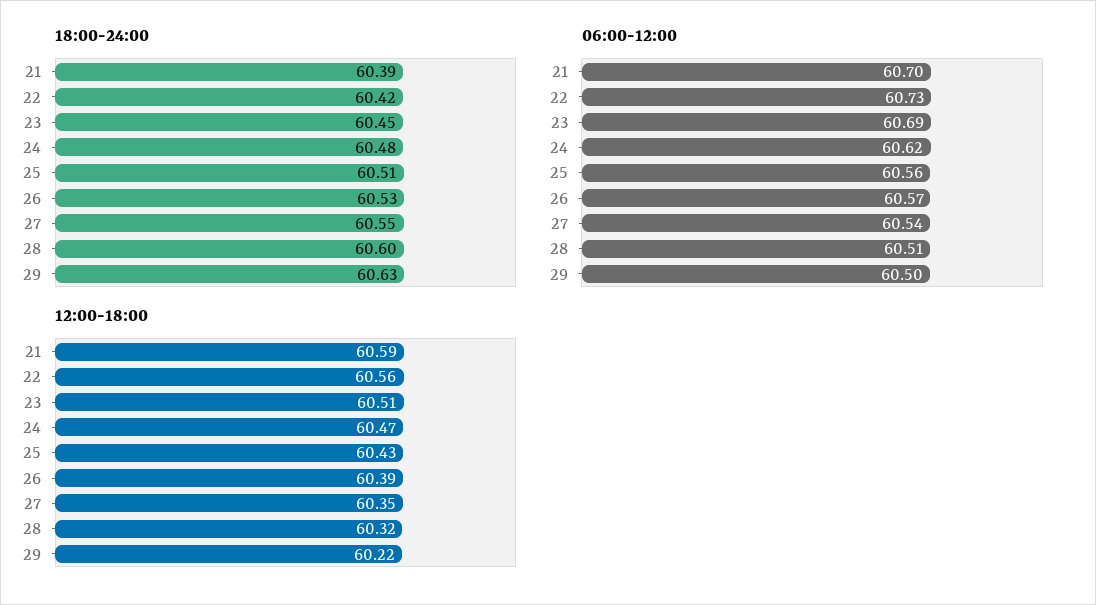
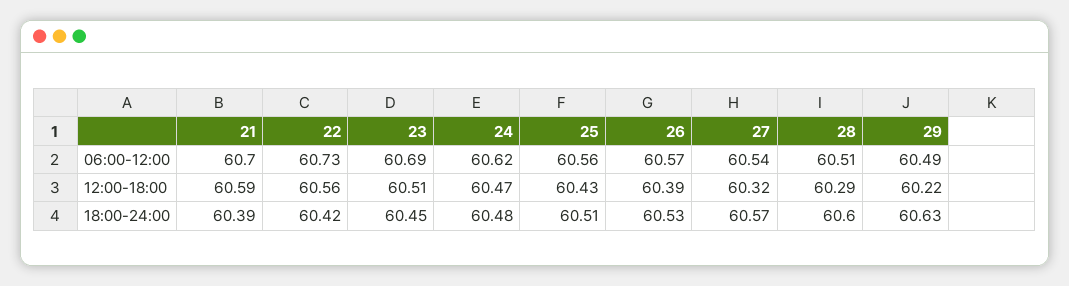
18:00-24:00, 27: 60.55 -> 60.57
06:00-12:00, 29: 60.5 -> 60.49
12:00-18:00, 27: 60.35 -> 60.32
12:00-18:00, 28: 60.32 -> 60.29

